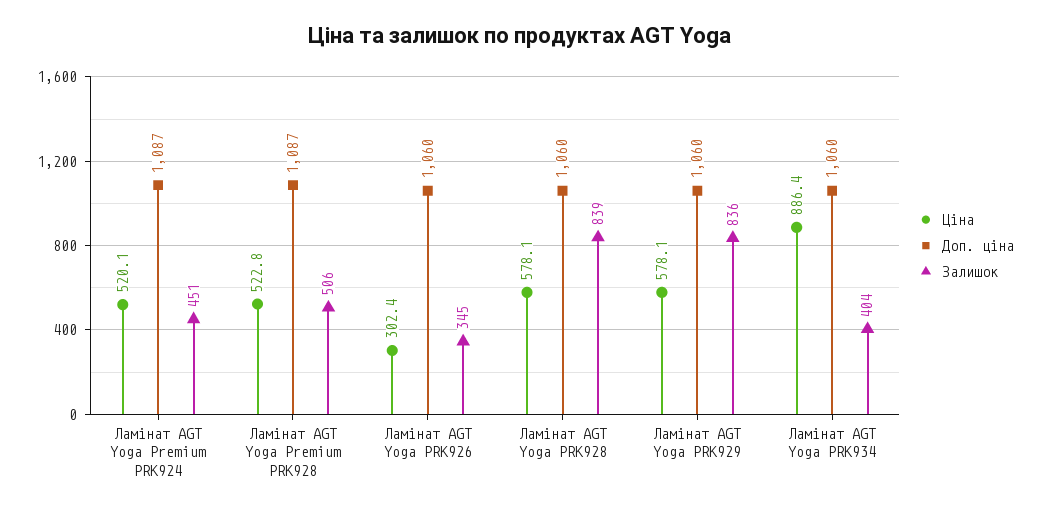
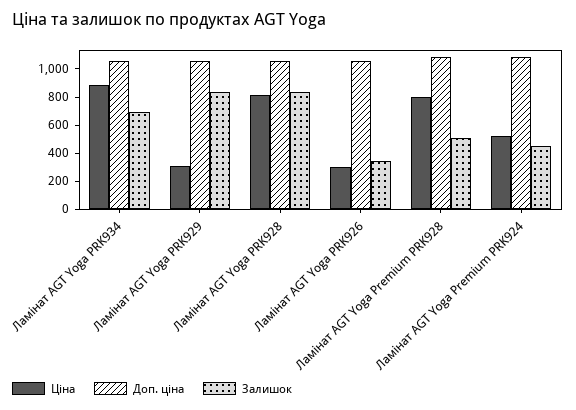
Ціна, Ламінат AGT Yoga Premium PRK928: 522.8 -> 800
Ціна, Ламінат AGT Yoga PRK928: 578.1 -> 800
Ціна, Ламінат AGT Yoga PRK929: 578.1 -> 300
Залишок, Ламінат AGT Yoga PRK934: 404 -> 700

